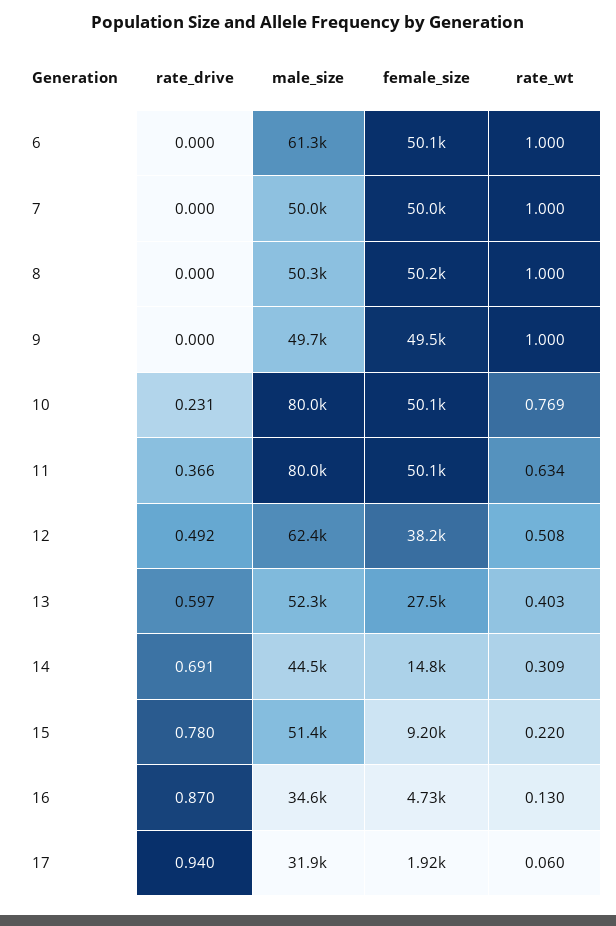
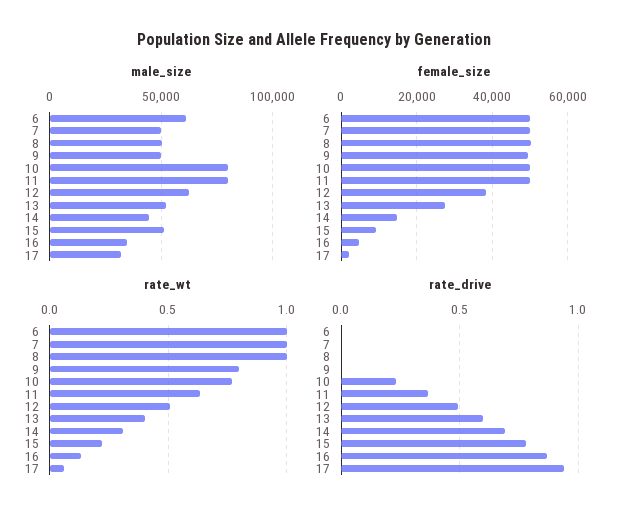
rate_wt, 9: 1 -> 0.8

